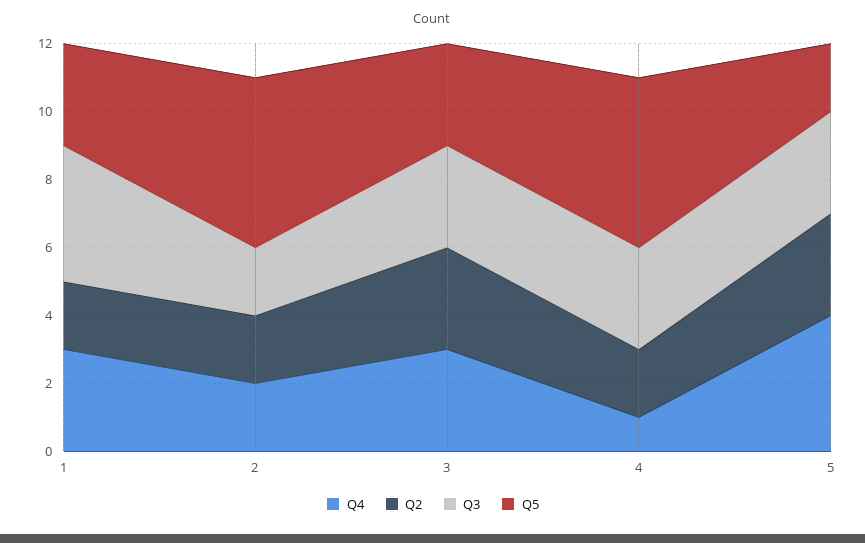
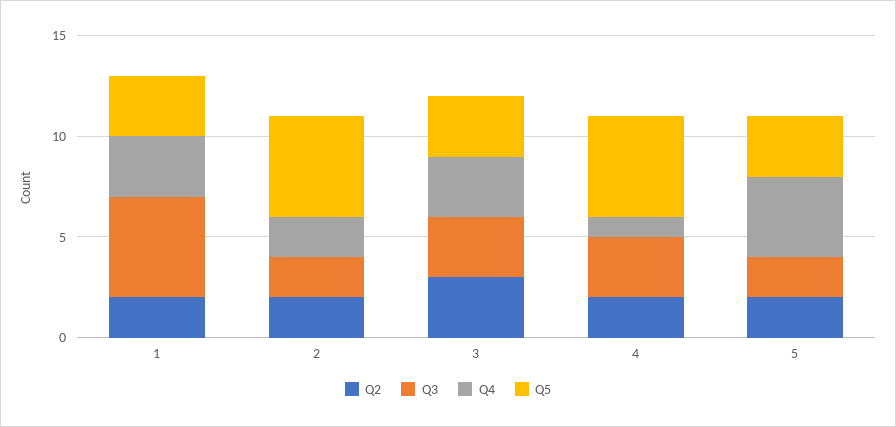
Q3, 1: 4 -> 5
Q2, 5: 3 -> 2
Q3, 5: 3 -> 2
Q5, 5: 2 -> 3

